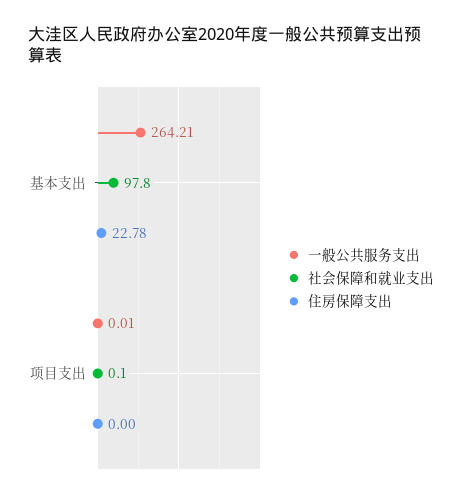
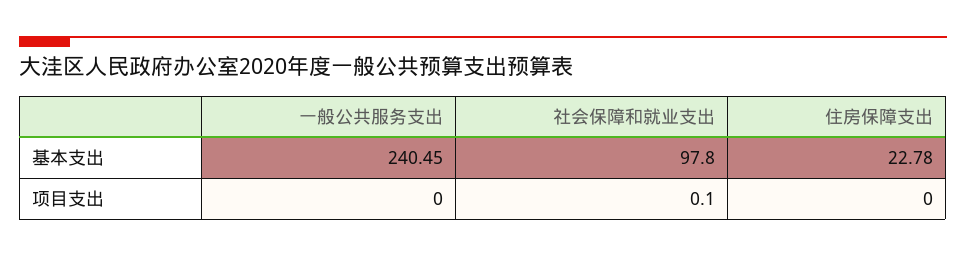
一般公共服务支出, 基本支出: 264.21 -> 240.45
一般公共服务支出, 项目支出: 0.01 -> 0

